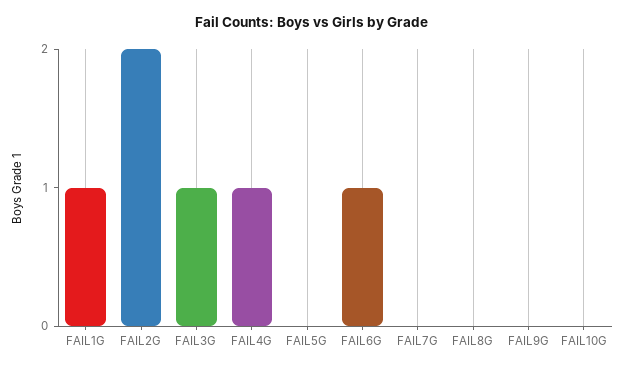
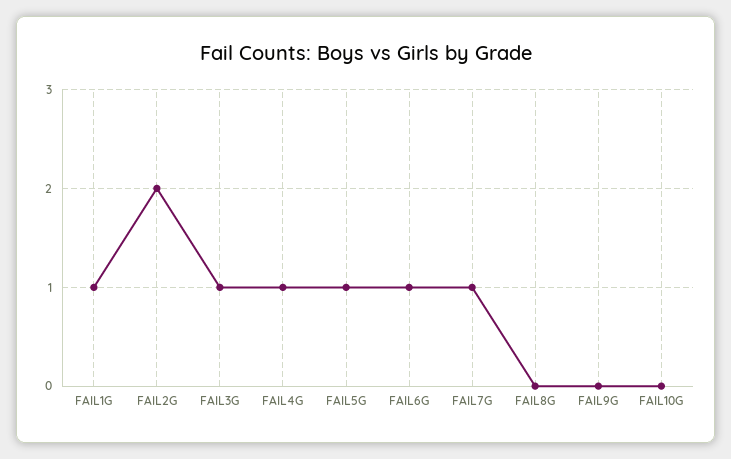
FAIL5G: 0 -> 1
FAIL7G: 0 -> 1

